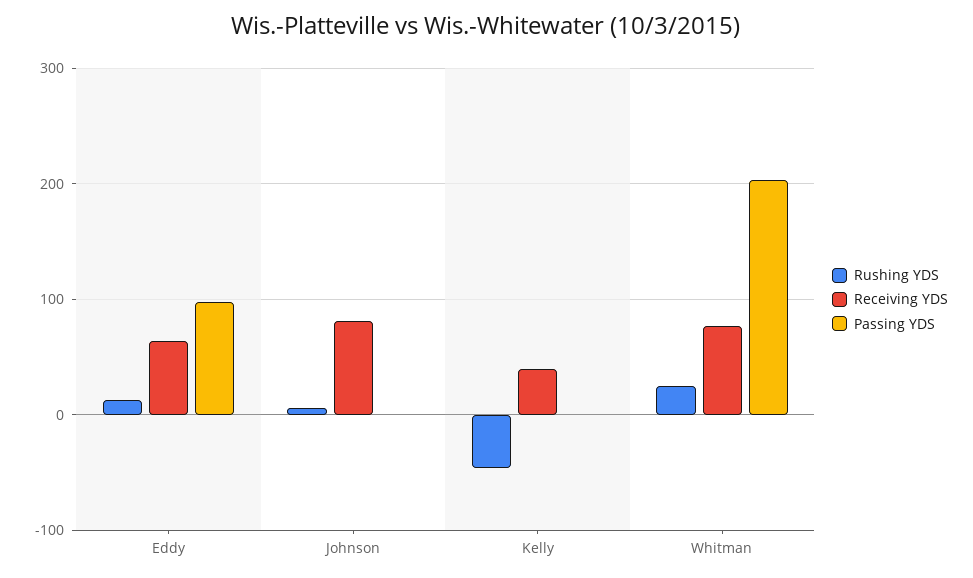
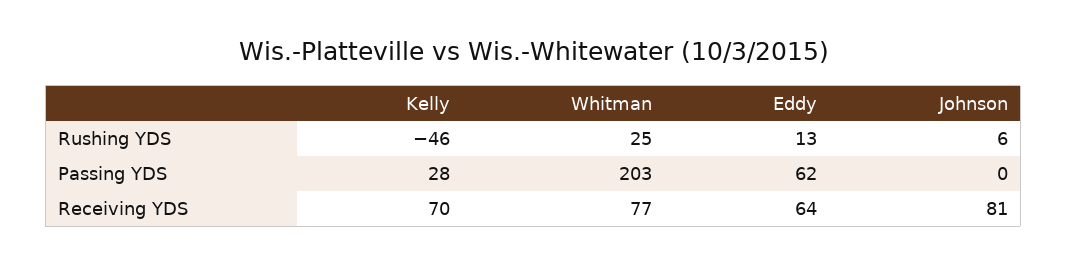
Passing YDS, Eddy: 100 -> 62
Receiving YDS, Kelly: 40 -> 70
Passing YDS, Kelly: 0 -> 28

